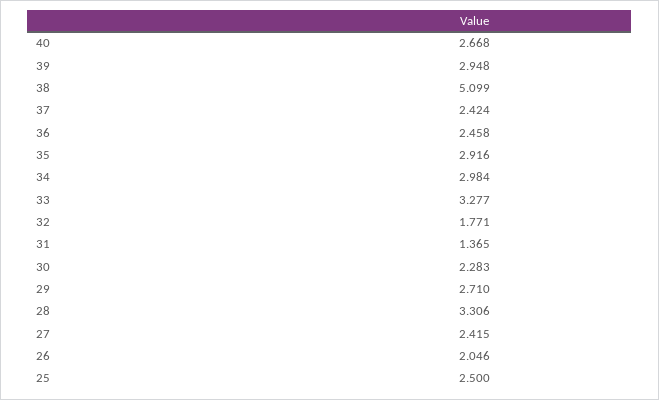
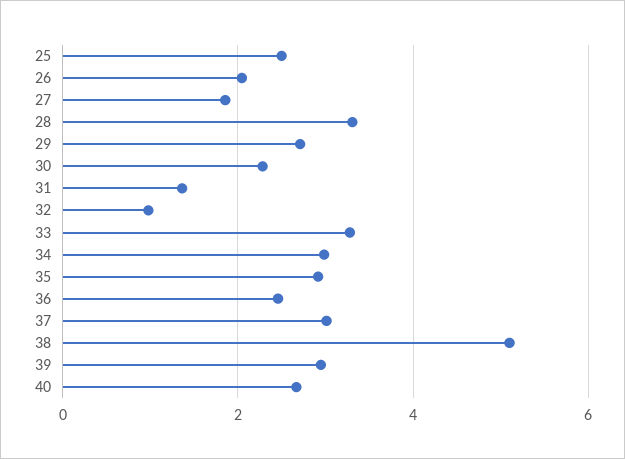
37: 2.424 -> 3
32: 1.771 -> 1
27: 2.415 -> 1.8

